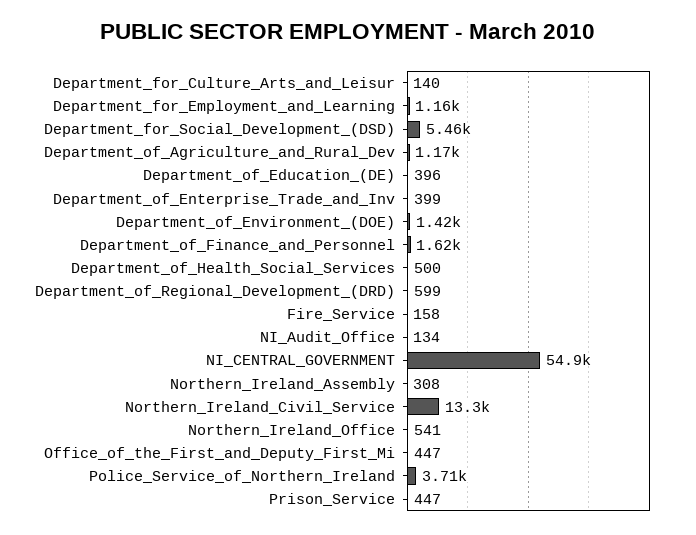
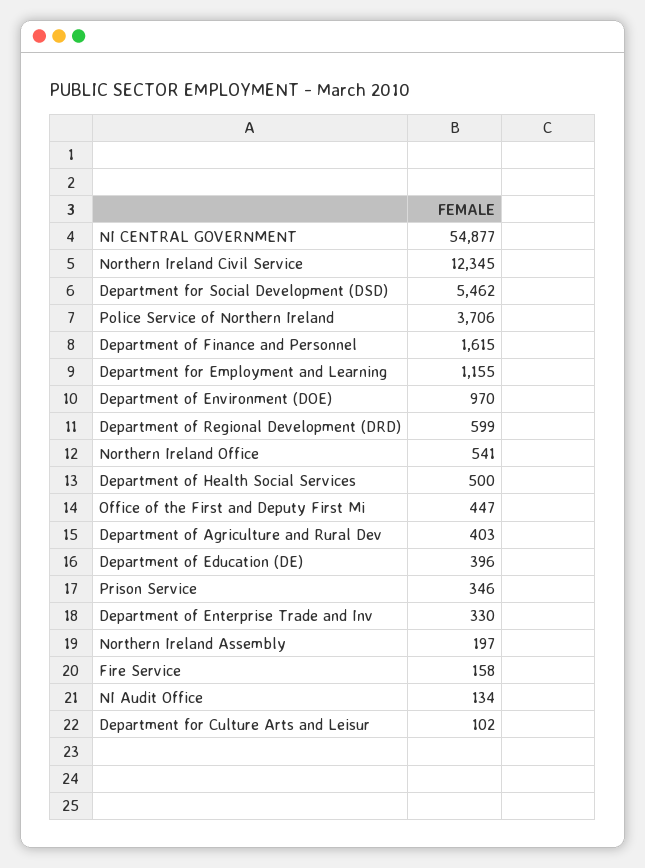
Department_for_Culture_Arts_and_Leisur: 140 -> 102
Department_of_Agriculture_and_Rural_Dev: 1170 -> 403
Department_of_Enterprise_Trade_and_Inv: 399 -> 330
Department_of_Environment_(DOE): 1420 -> 970
Northern_Ireland_Assembly: 308 -> 197
Northern_Ireland_Civil_Service: 13300 -> 12345
Prison_Service: 447 -> 346

